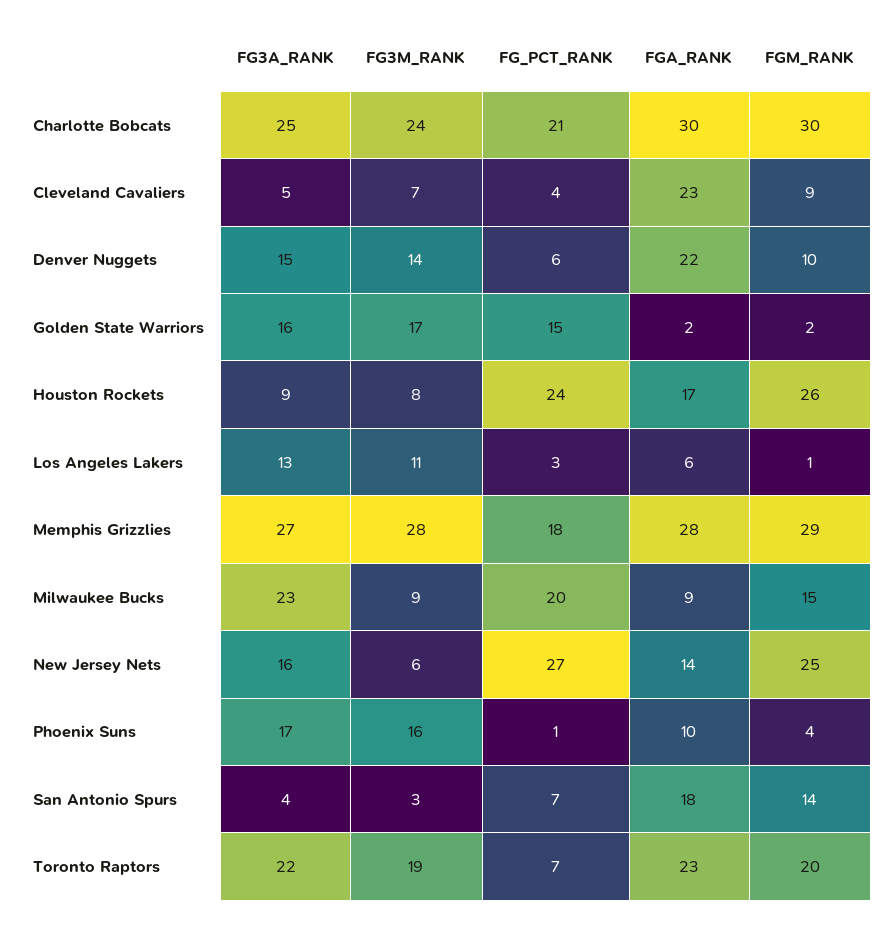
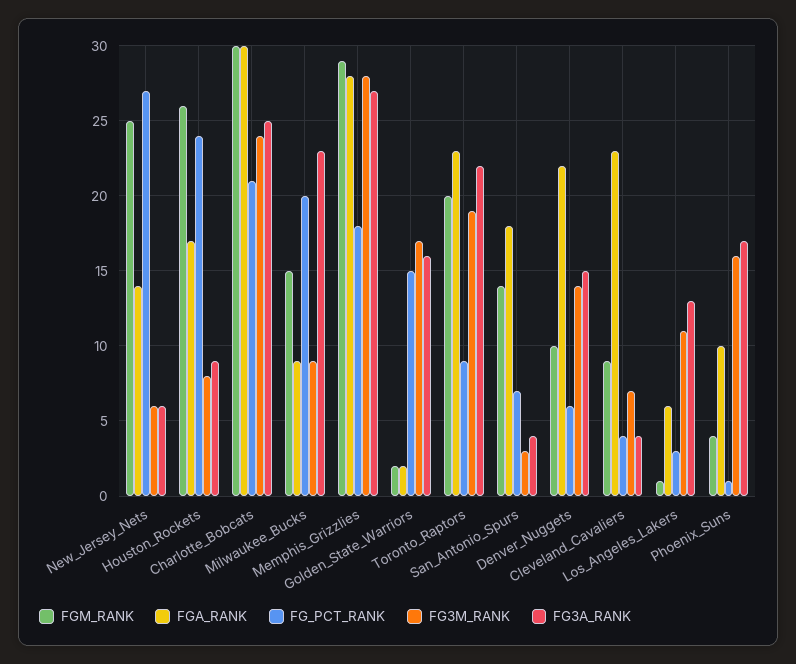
FG3A_RANK, Cleveland Cavaliers: 5 -> 4
FG3A_RANK, New Jersey Nets: 16 -> 6
FG_PCT_RANK, Toronto Raptors: 7 -> 9

